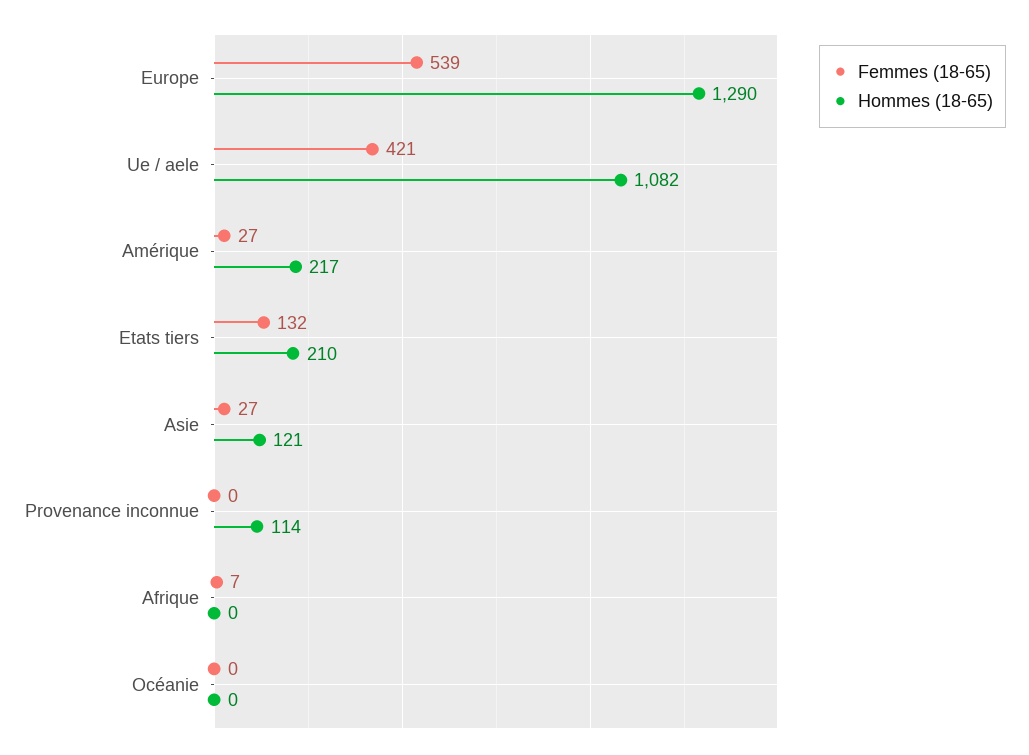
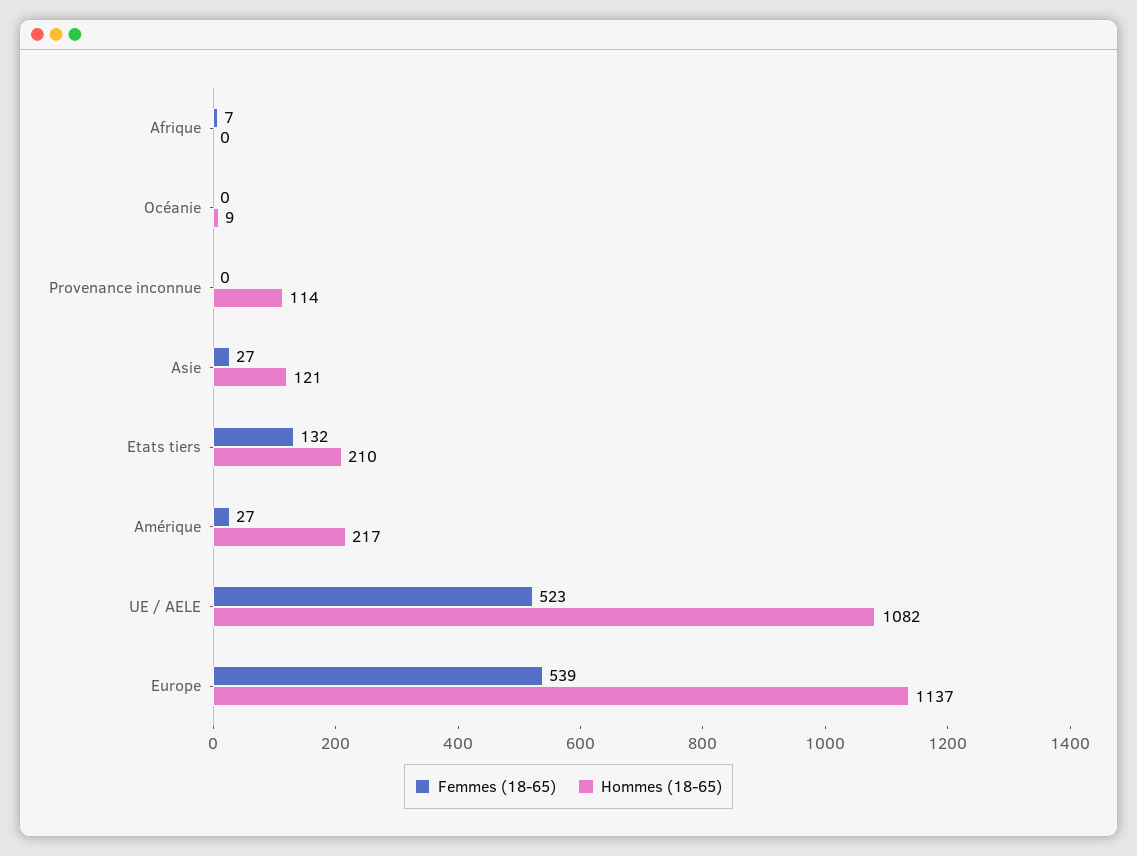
Hommes (18-65), Europe: 1290 -> 1137
Femmes (18-65), Ue / aele: 421 -> 523
Hommes (18-65), Océanie: 0 -> 9

